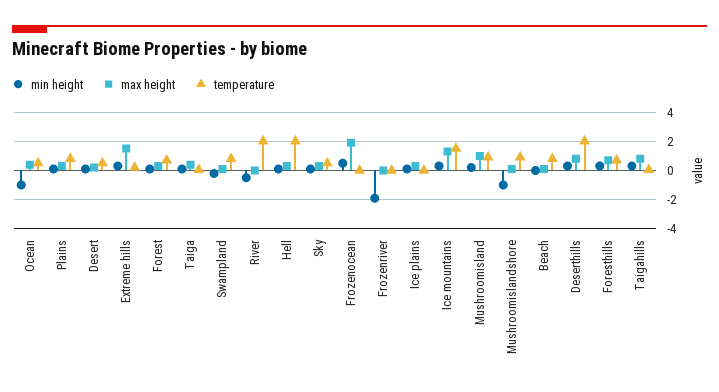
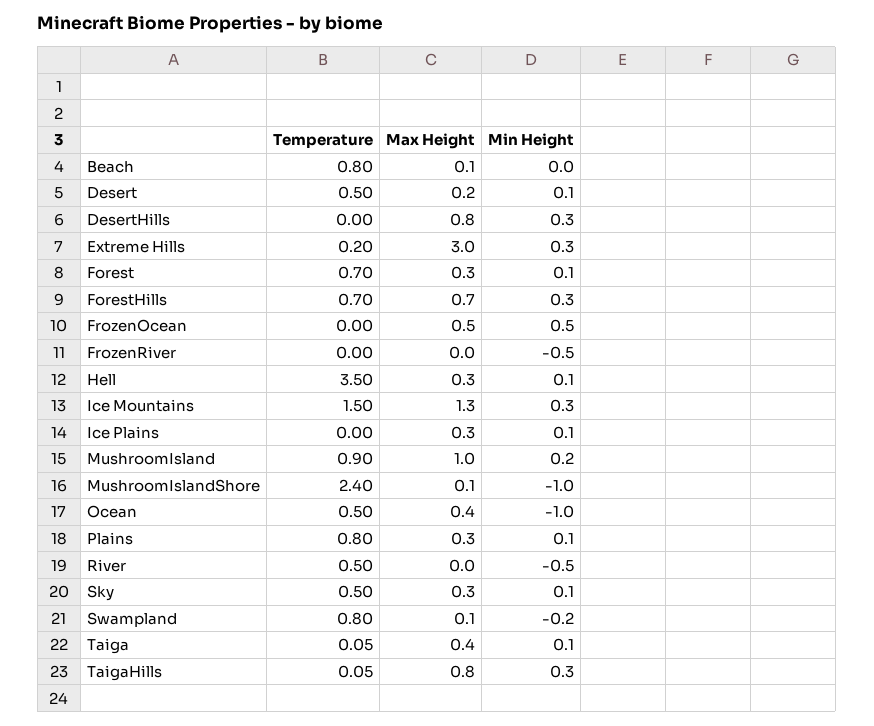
max height, Extreme hills: 1.5 -> 3
temperature, River: 2 -> 0.5
temperature, Hell: 2 -> 3.5
max height, Frozenocean: 2 -> 0.5
min height, Frozenriver: -2 -> -0.5
temperature, Mushroomislandshore: 1 -> 2.4
temperature, Deserthills: 2 -> 0

